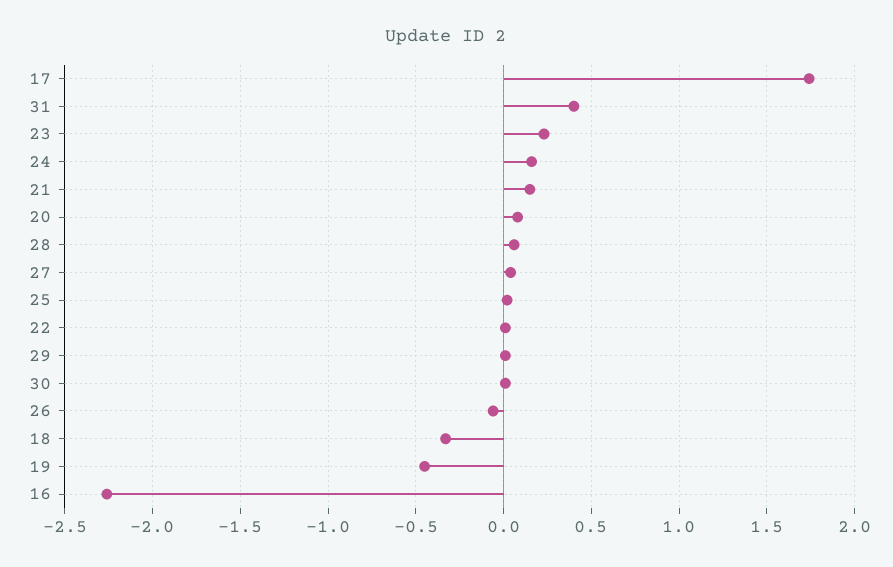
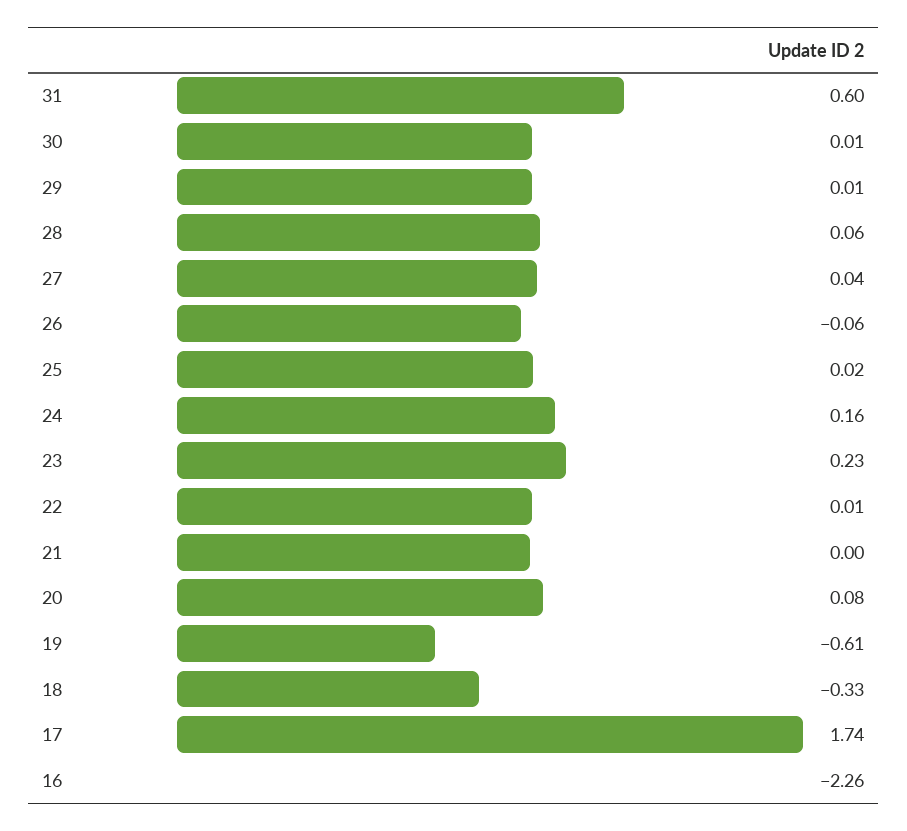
31: 0.4 -> 0.6
21: 0.15 -> 0
19: -0.45 -> -0.61

